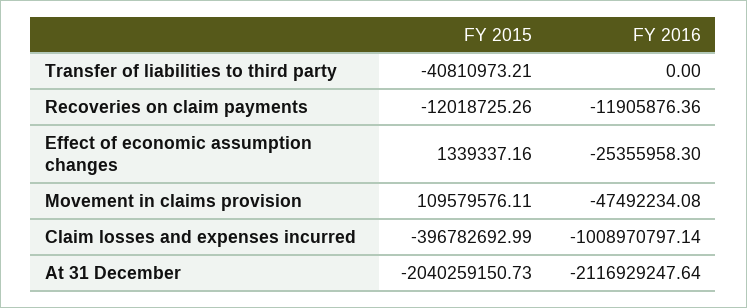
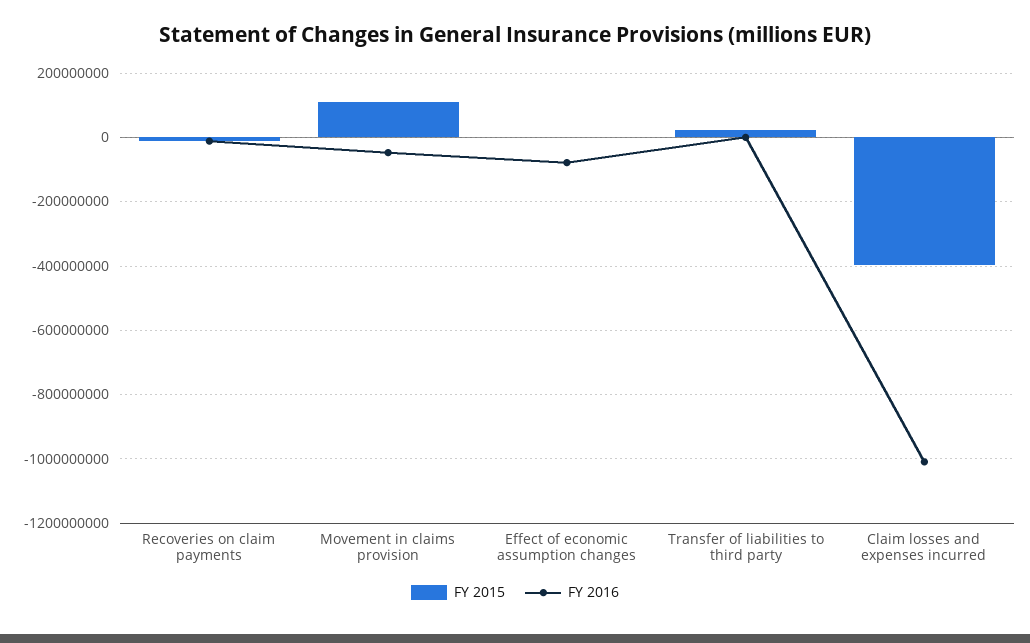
FY 2015, Transfer of liabilities to third party: -40810973.21 -> 20000000
FY 2016, Effect of economic assumption changes: -25355958.3 -> -80000000
FY 2015, At 31 December: -2040259150.73 -> none
FY 2016, At 31 December: -2116929247.64 -> none

